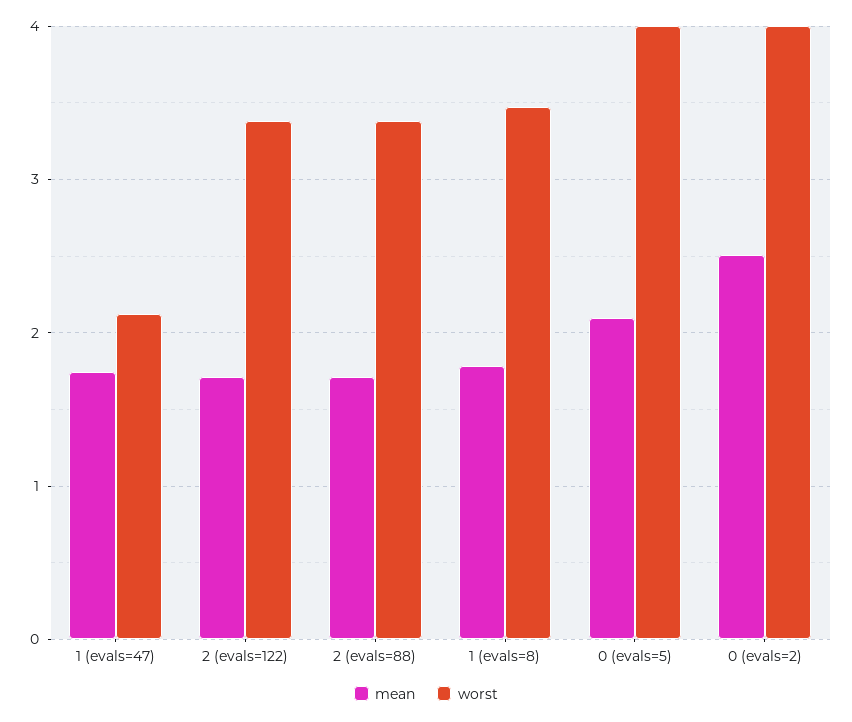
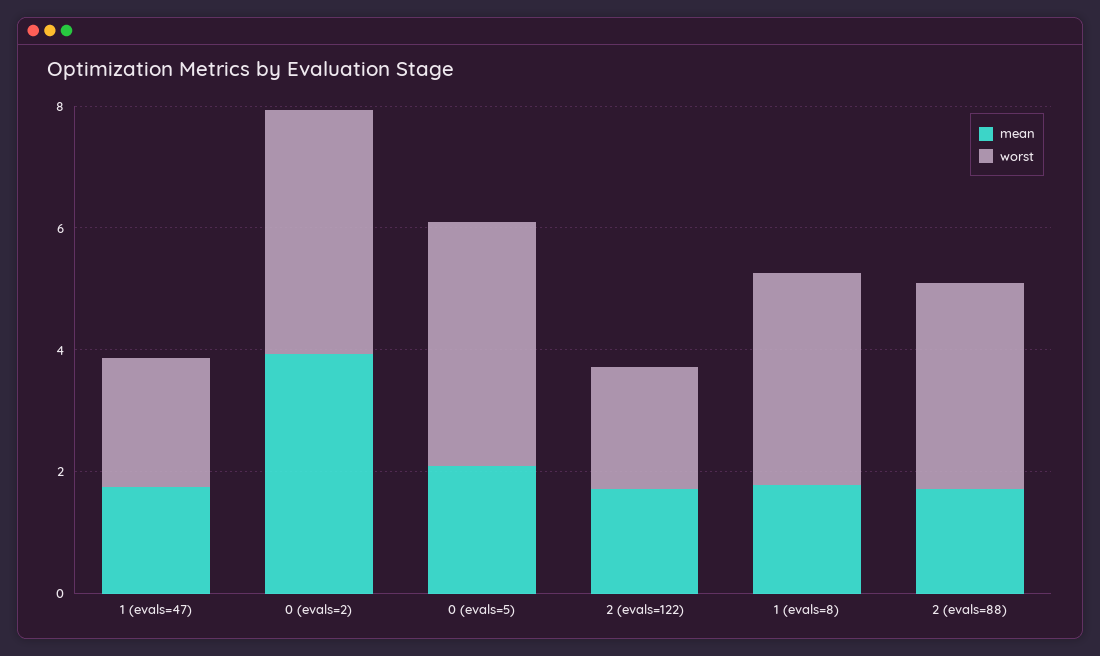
worst, 2 (evals=122): 3.4 -> 2
mean, 0 (evals=2): 2.5 -> 4

